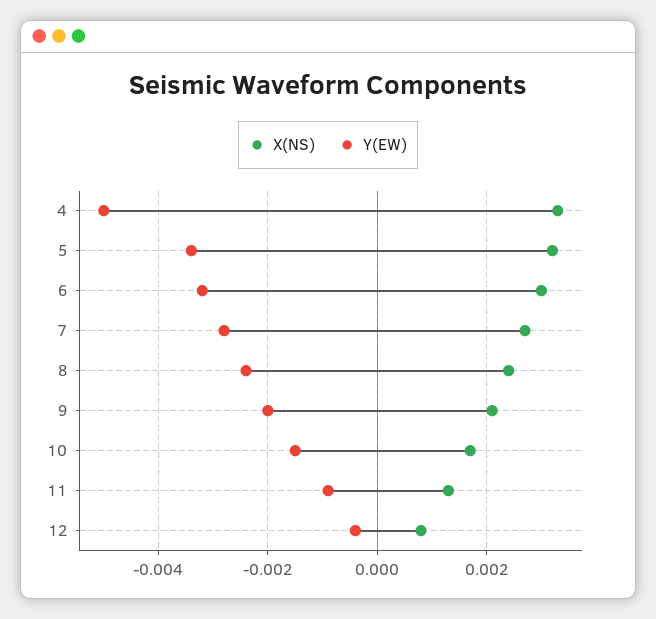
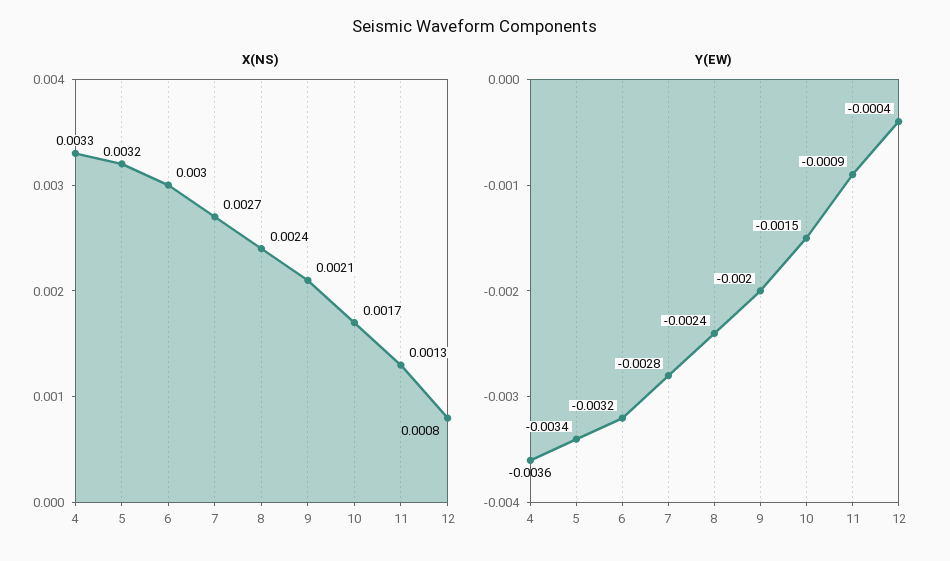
Y(EW), 4: -0.005 -> -0.0036

